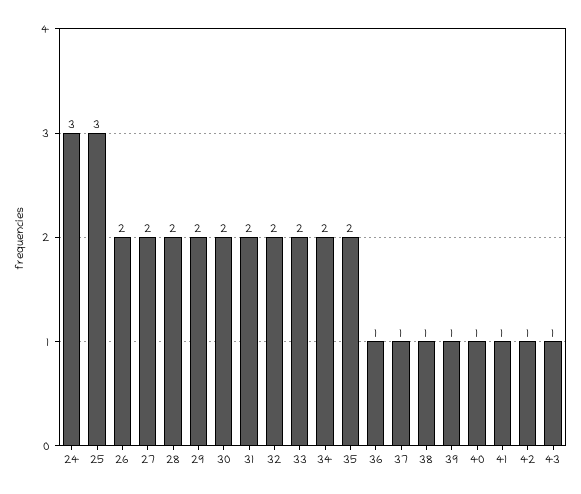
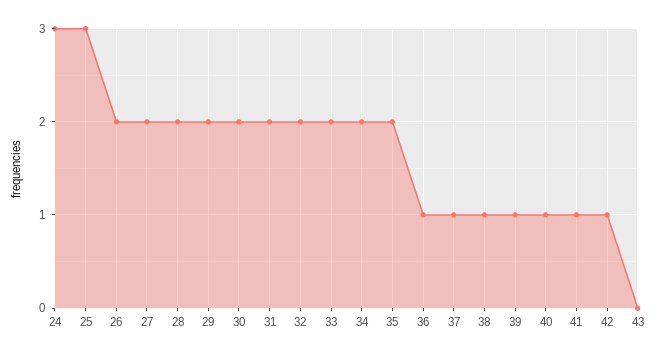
43: 1 -> 0

